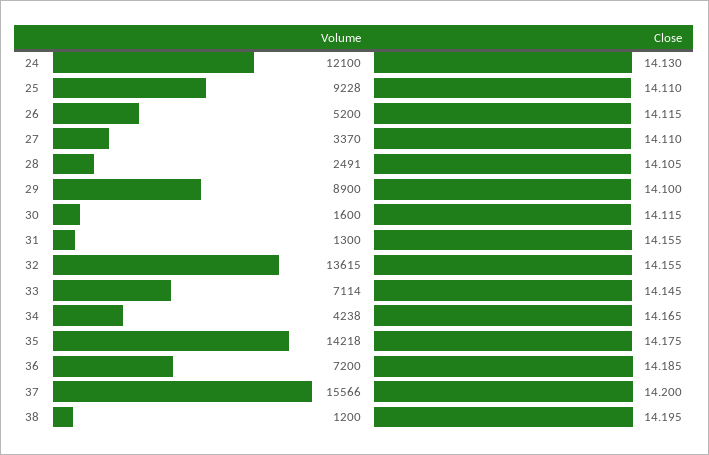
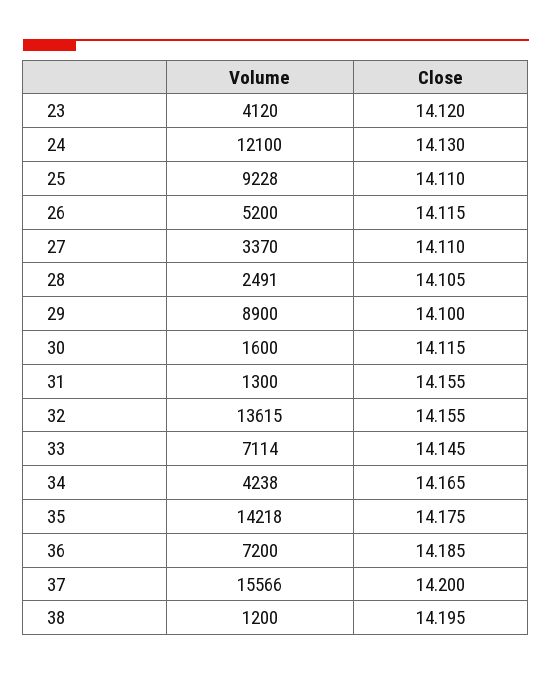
Volume, 23: none -> 4120
Close, 23: none -> 14.12

